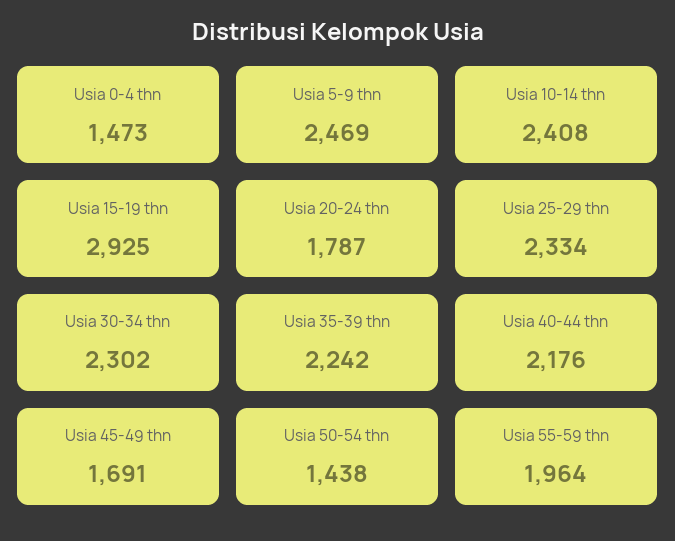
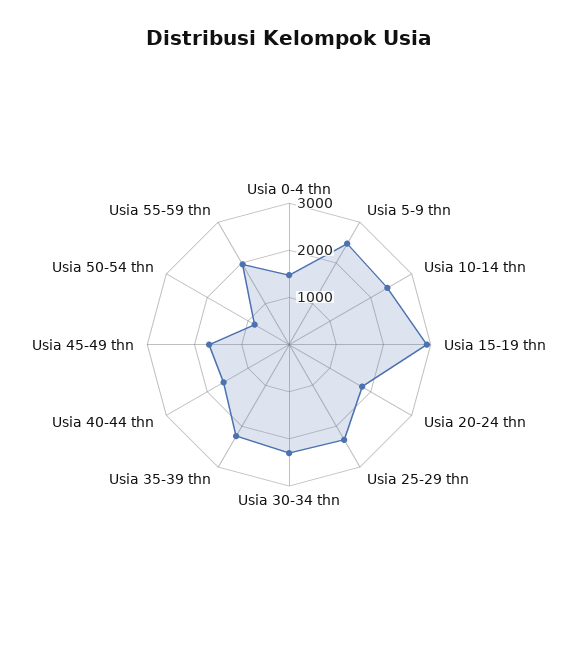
Usia 40-44 thn: 2176 -> 1600
Usia 50-54 thn: 1438 -> 800

